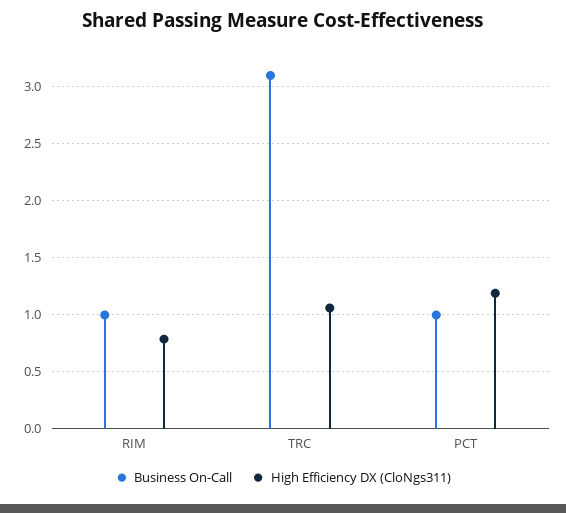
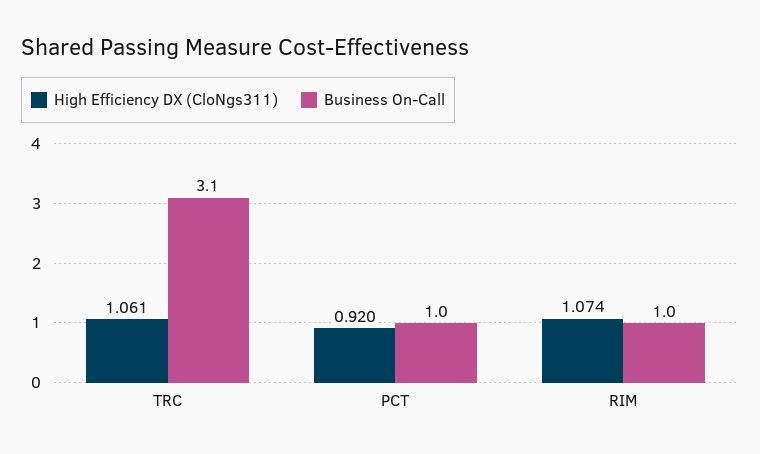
High Efficiency DX (CloNgs311), RIM: 0.8 -> 1.074
High Efficiency DX (CloNgs311), PCT: 1.2 -> 0.92

